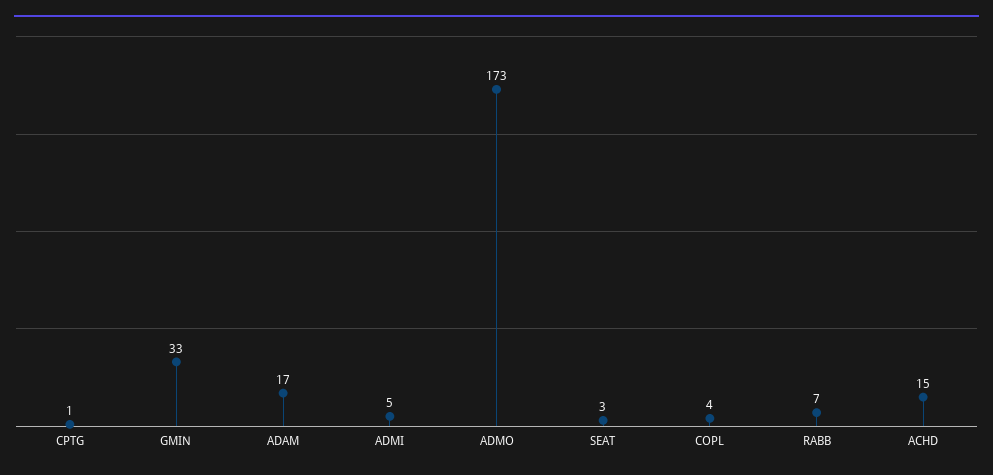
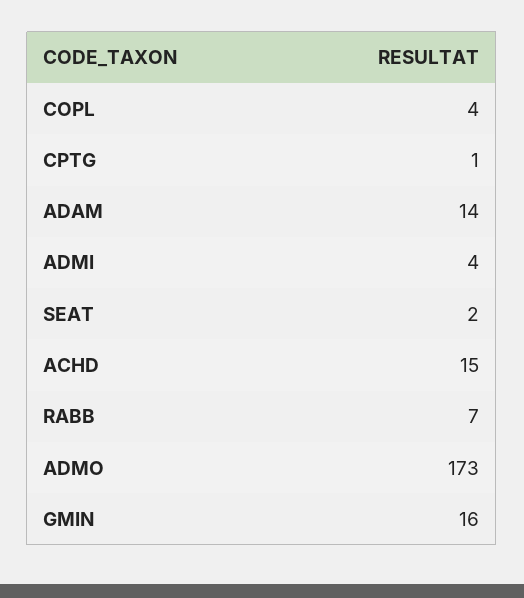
GMIN: 33 -> 16
ADAM: 17 -> 14
ADMI: 5 -> 4
SEAT: 3 -> 2

